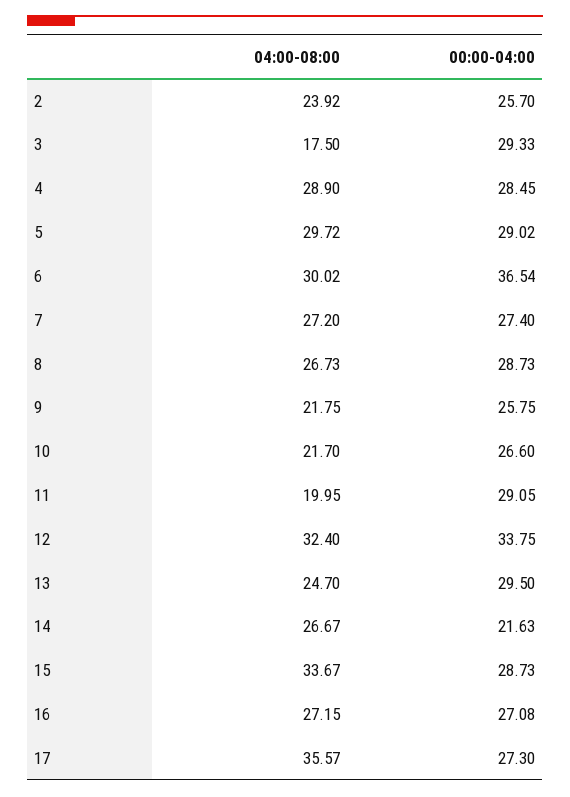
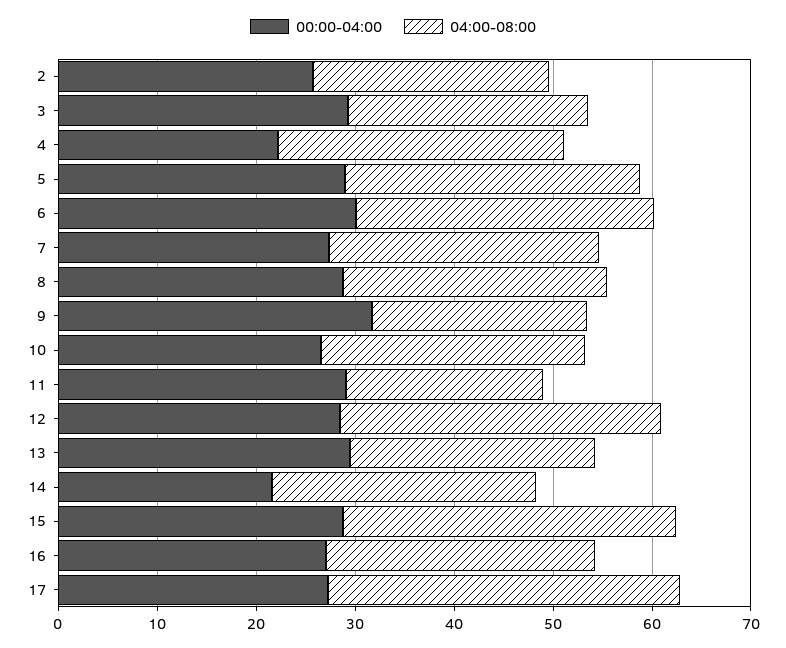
04:00-08:00, 3: 17.5 -> 24
00:00-04:00, 4: 28.45 -> 22
00:00-04:00, 6: 36.54 -> 30
00:00-04:00, 9: 25.75 -> 32
04:00-08:00, 10: 21.7 -> 26
00:00-04:00, 12: 33.75 -> 28

